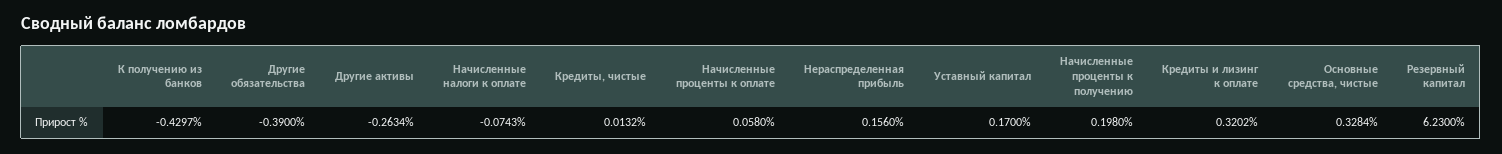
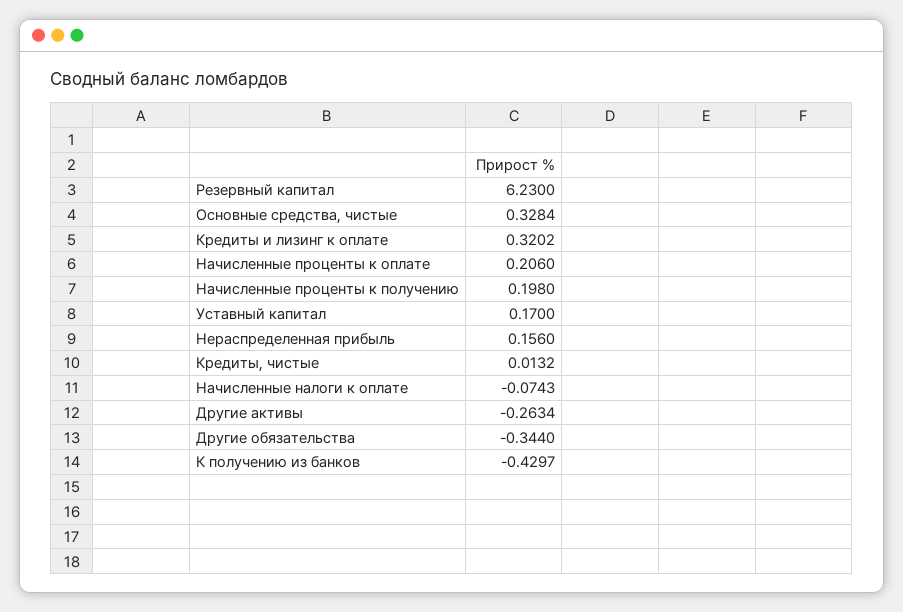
Другие обязательства: -0.39 -> -0.344
Начисленные проценты к оплате: 0.058 -> 0.206

